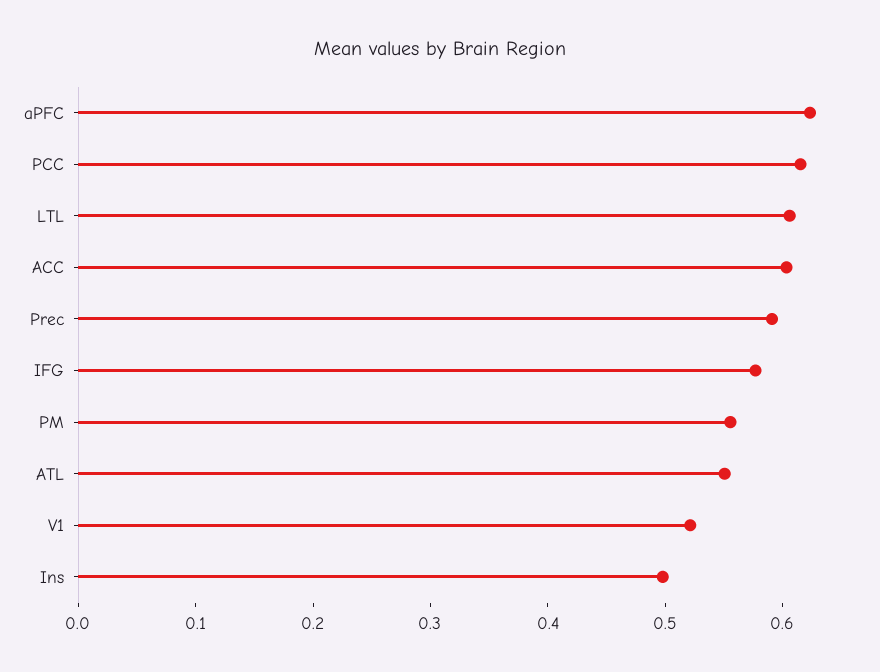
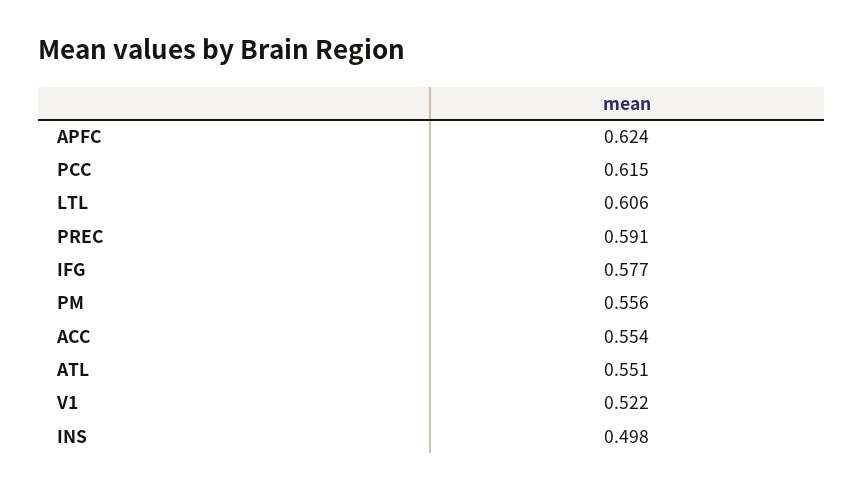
ACC: 0.6 -> 0.554

